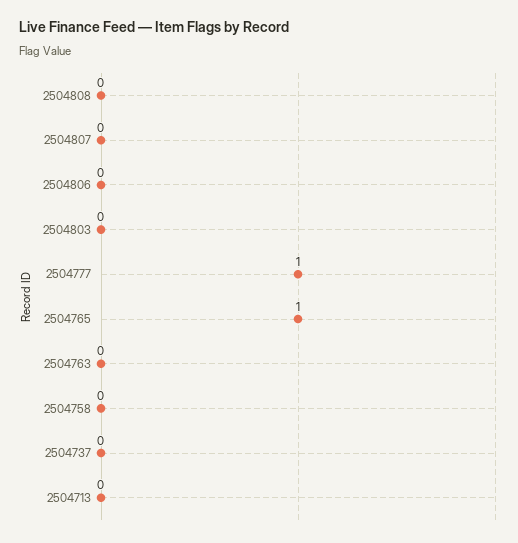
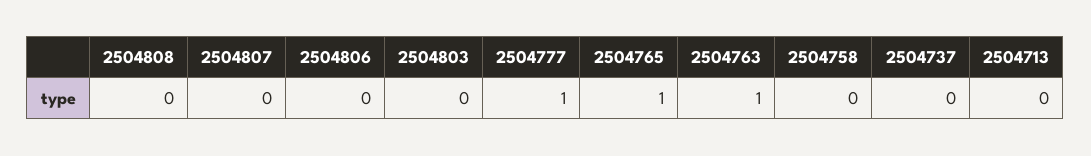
2504763: 0 -> 1

